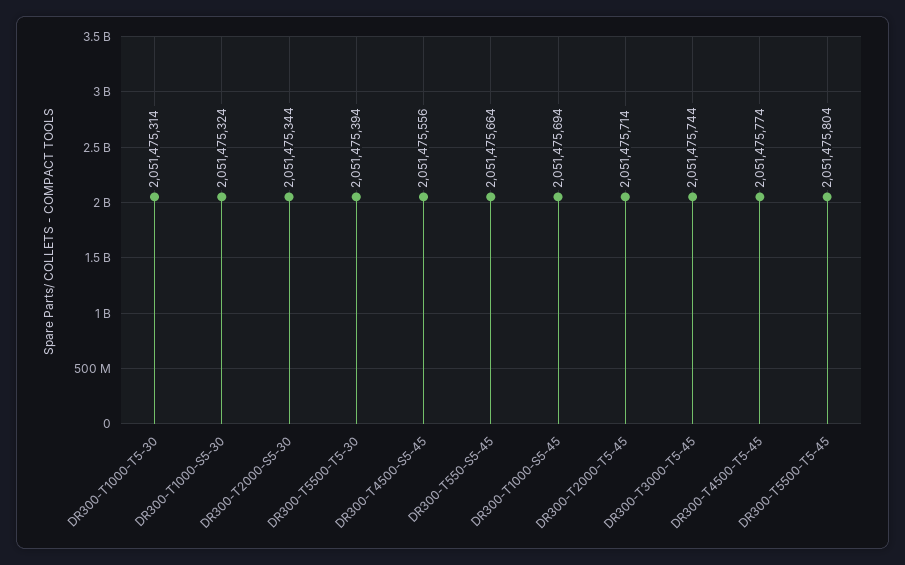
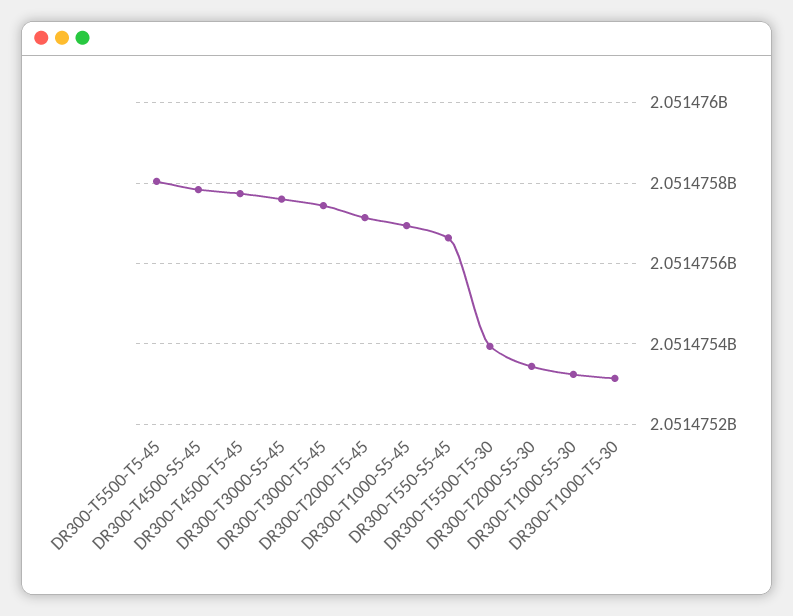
DR300-T4500-S5-45: 2051475556 -> 2051475780
DR300-T3000-S5-45: none -> 2051475760

